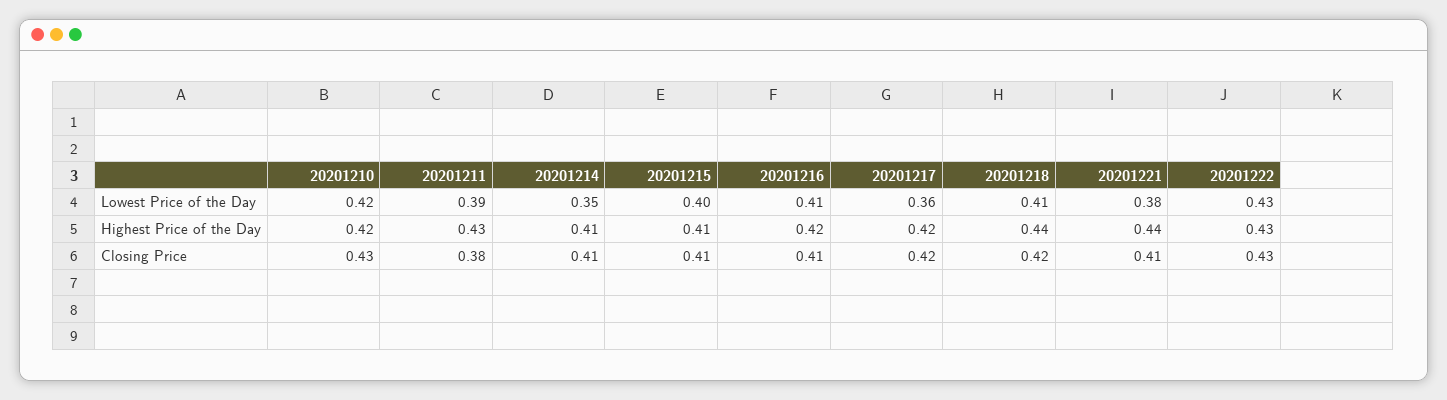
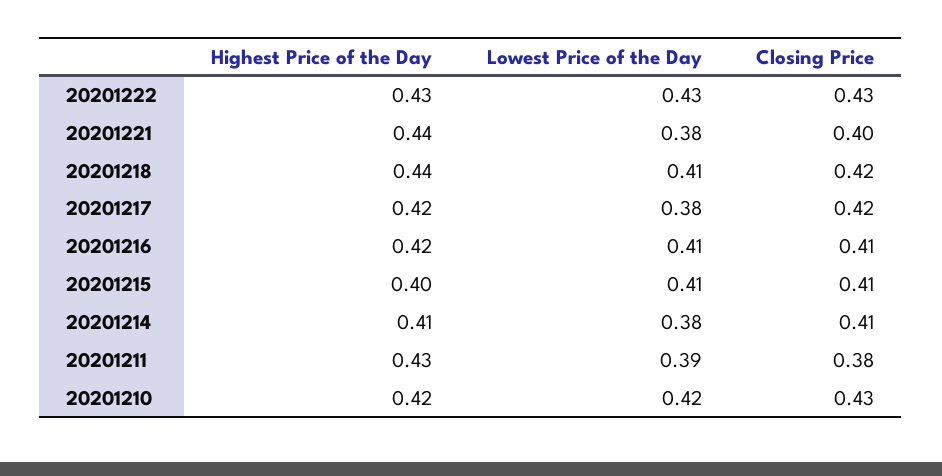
20201214, Lowest Price of the Day: 0.35 -> 0.38
20201215, Lowest Price of the Day: 0.4 -> 0.41
20201217, Lowest Price of the Day: 0.36 -> 0.38
20201215, Highest Price of the Day: 0.41 -> 0.4
20201221, Closing Price: 0.41 -> 0.4

